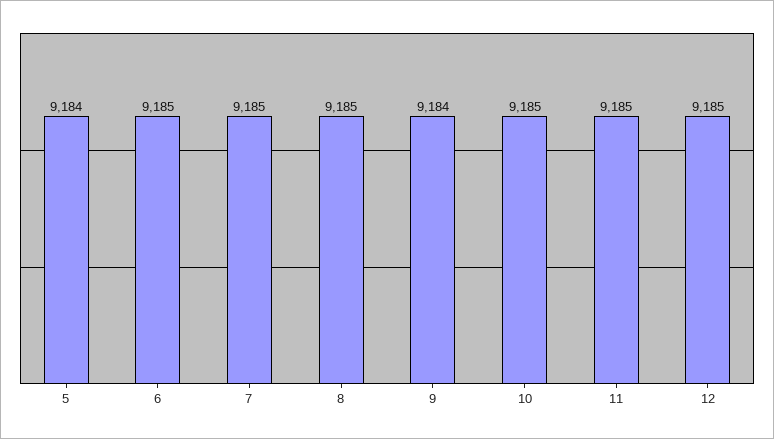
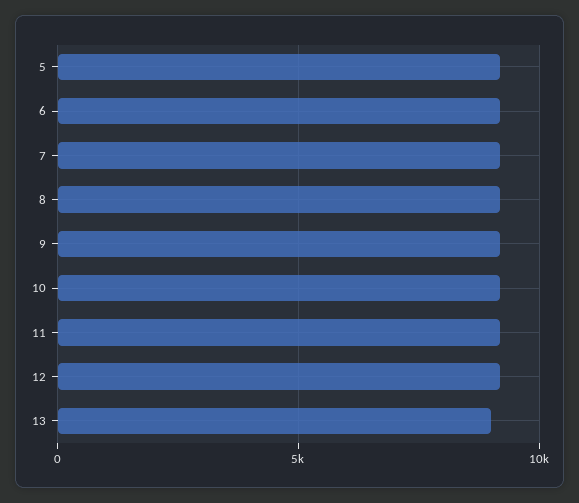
13: none -> 9000

